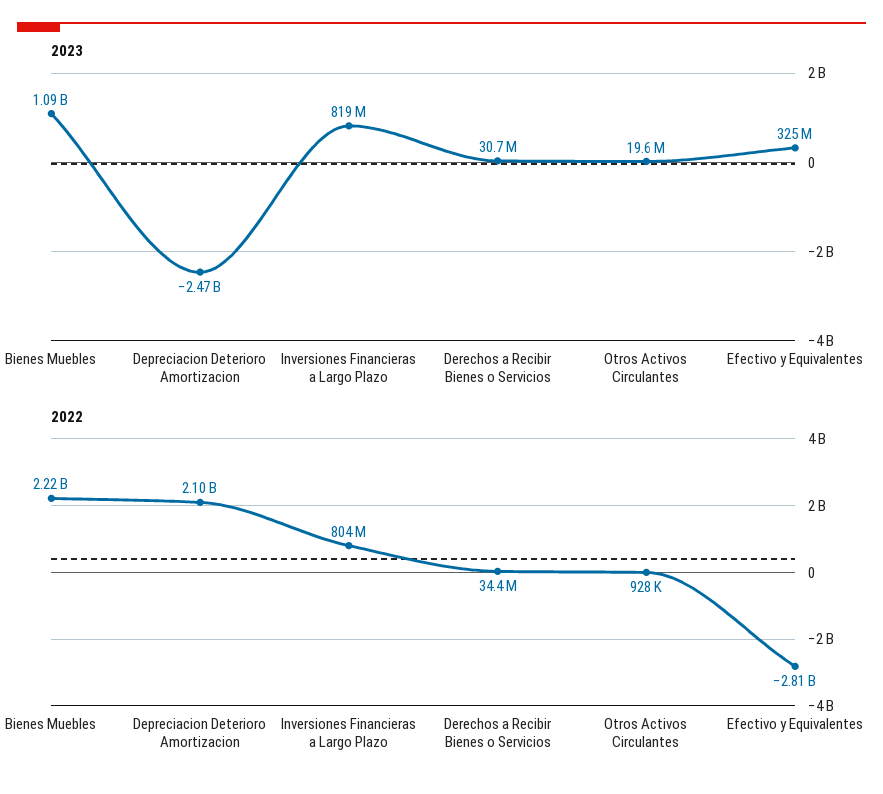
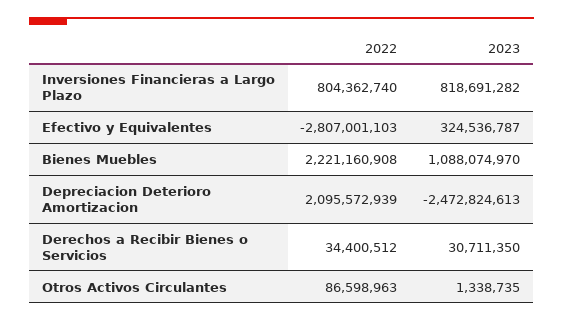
2023, Otros Activos Circulantes: 19600000 -> 1338735
2022, Otros Activos Circulantes: 928000 -> 86598963

